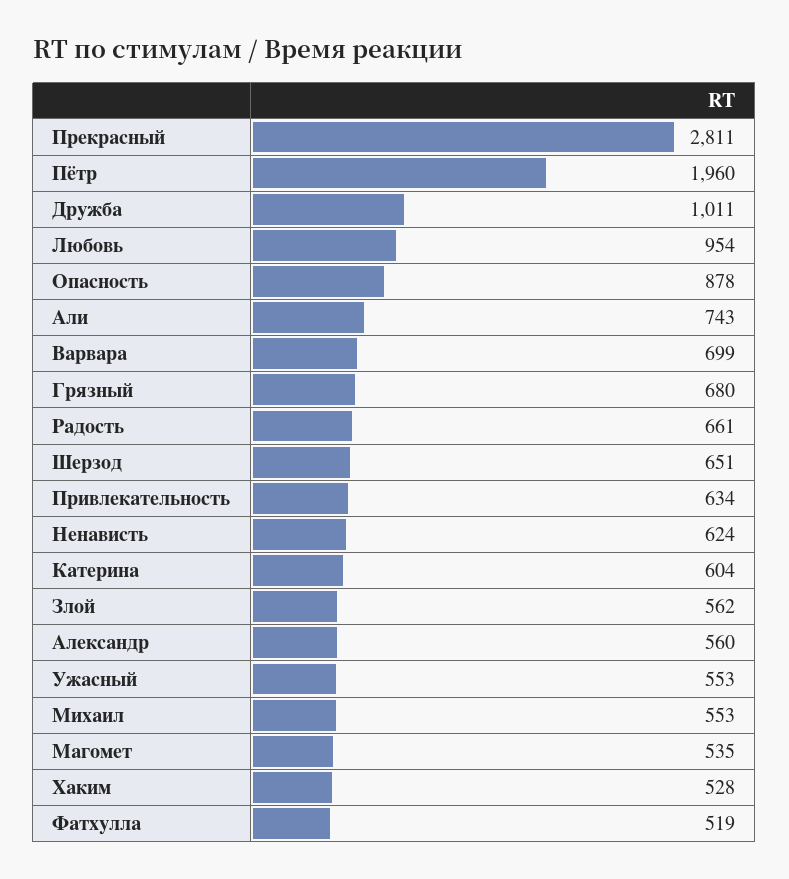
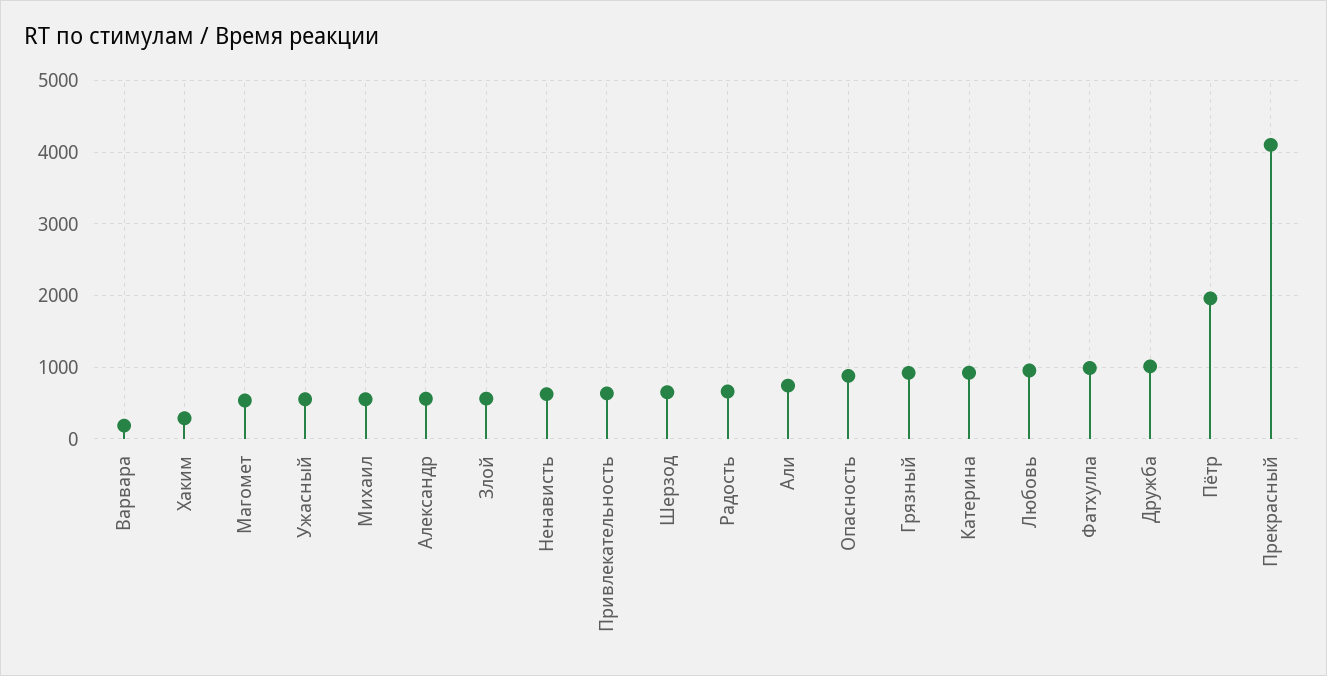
Прекрасный: 2811 -> 4100
Варвара: 699 -> 200
Грязный: 680 -> 900
Катерина: 604 -> 900
Хаким: 528 -> 300
Фатхулла: 519 -> 1000

